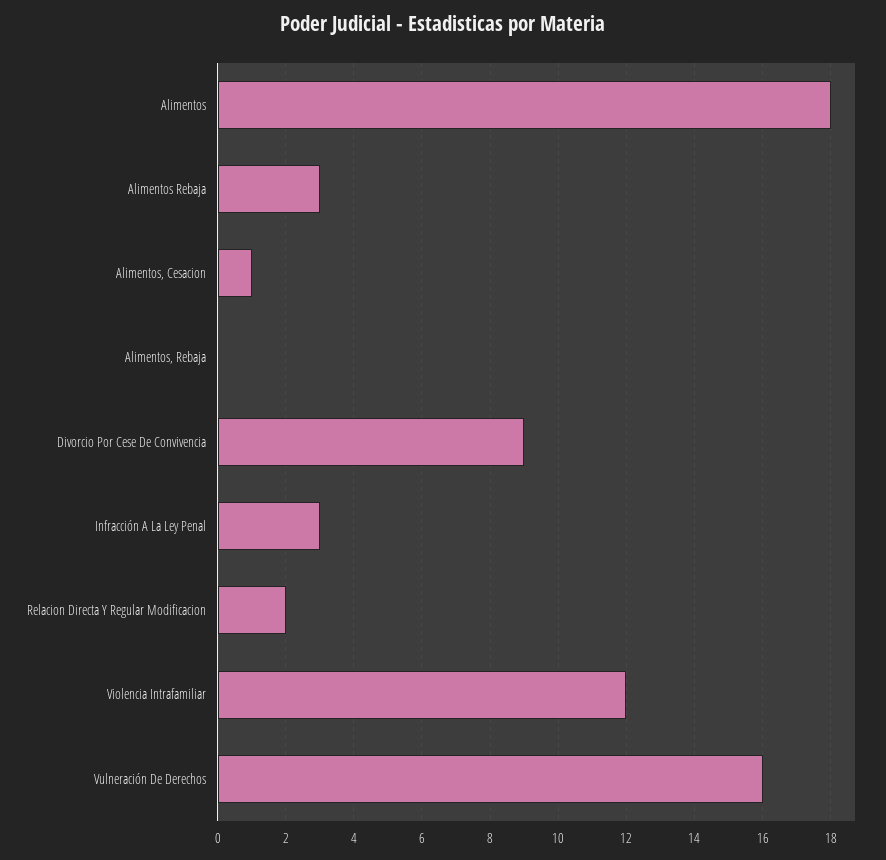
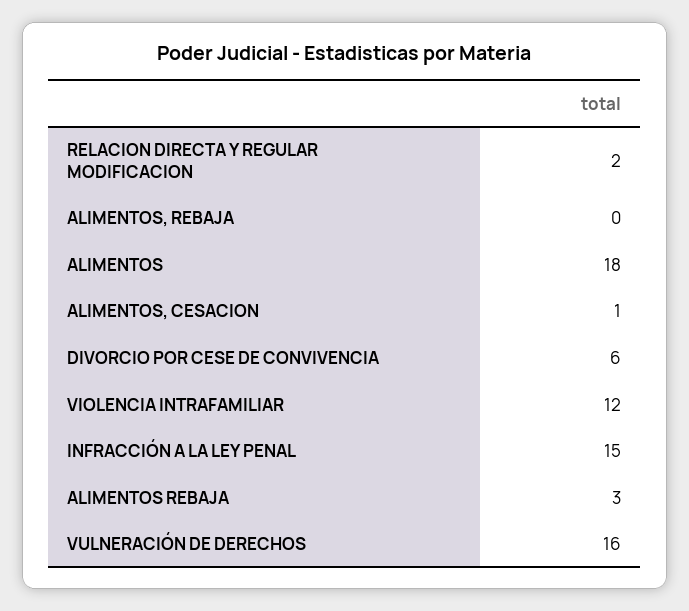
Divorcio Por Cese De Convivencia: 9 -> 6
Infracción A La Ley Penal: 3 -> 15

